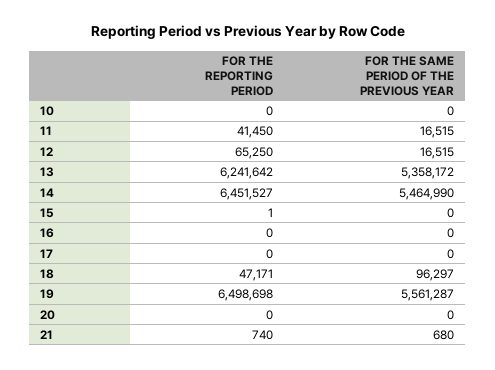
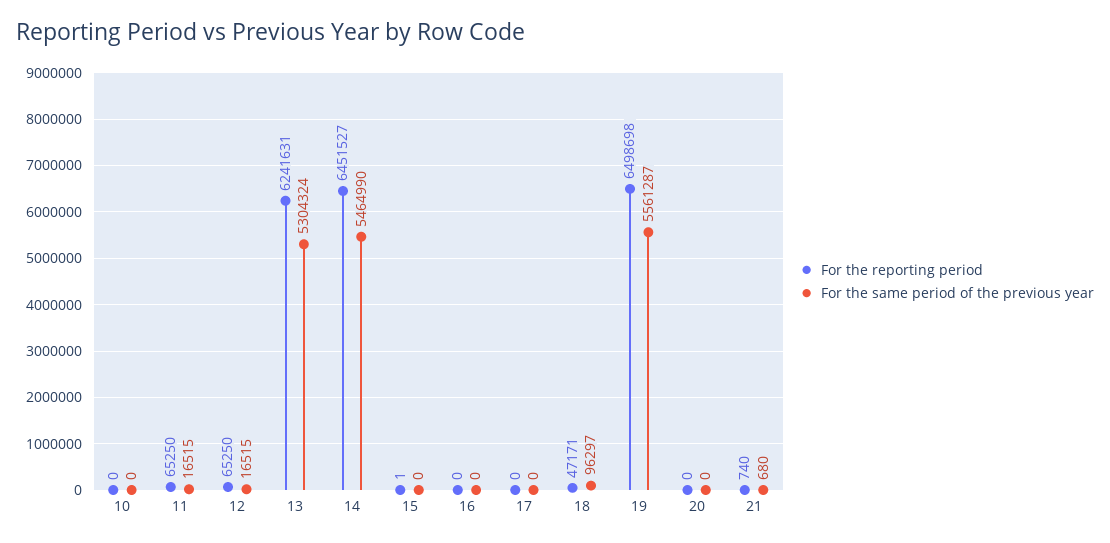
FOR THE REPORTING PERIOD, 11: 41450 -> 65250
FOR THE REPORTING PERIOD, 13: 6241642 -> 6241631
FOR THE SAME PERIOD OF THE PREVIOUS YEAR, 13: 5358172 -> 5304324

